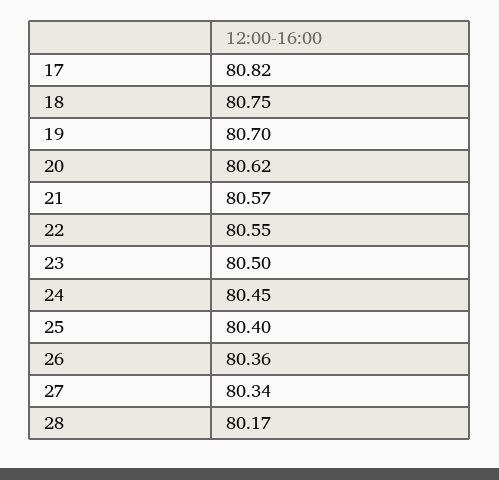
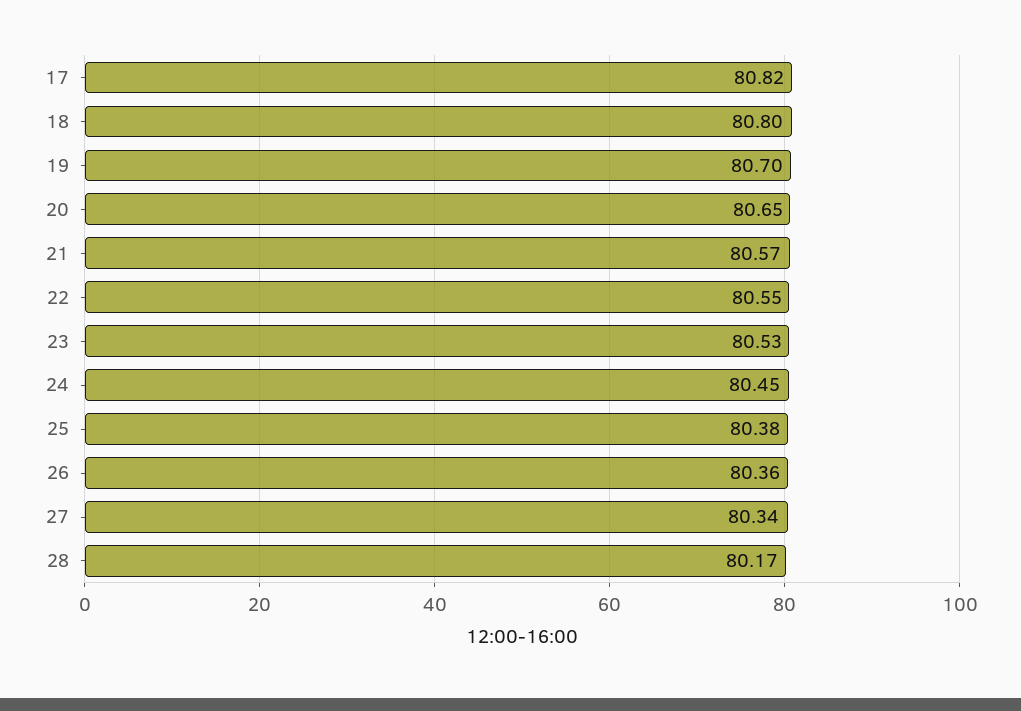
18: 80.75 -> 80.8
20: 80.62 -> 80.65
23: 80.5 -> 80.53
25: 80.4 -> 80.38

